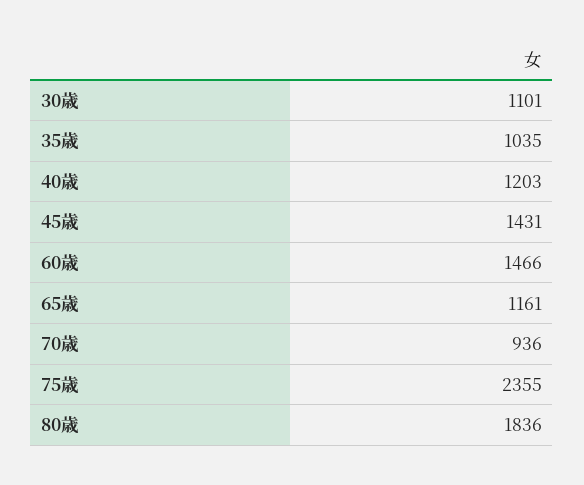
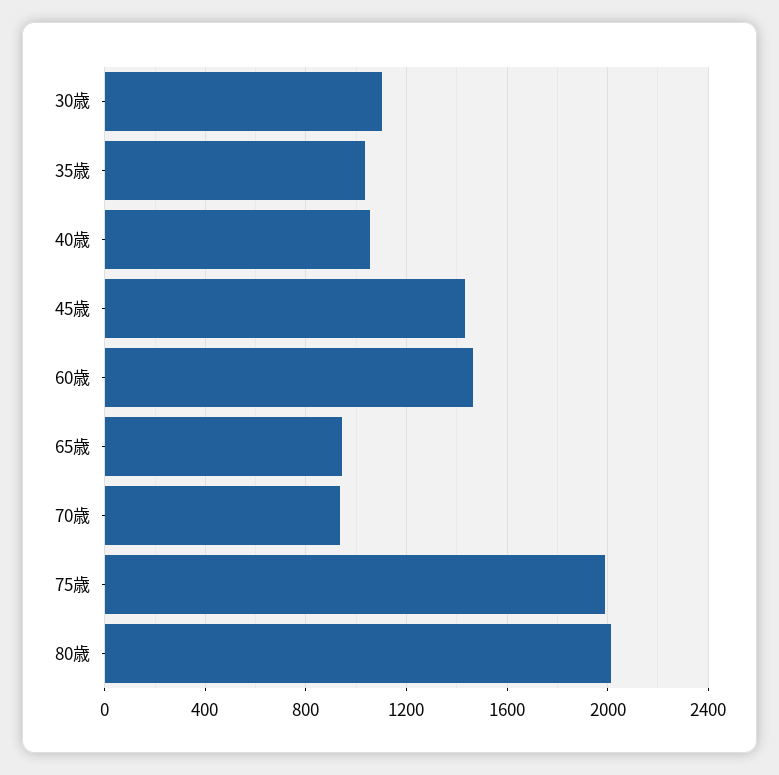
40歳: 1203 -> 1050
65歳: 1161 -> 950
75歳: 2355 -> 2000
80歳: 1836 -> 2000

